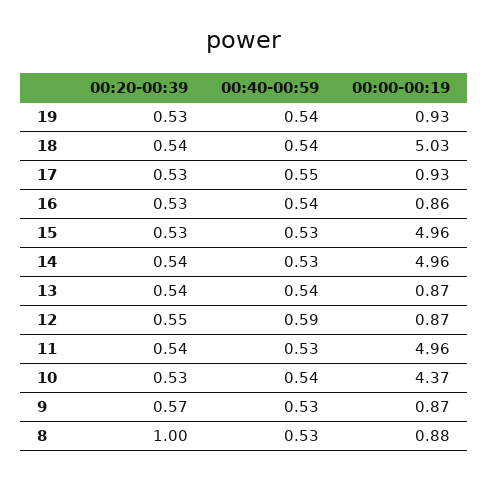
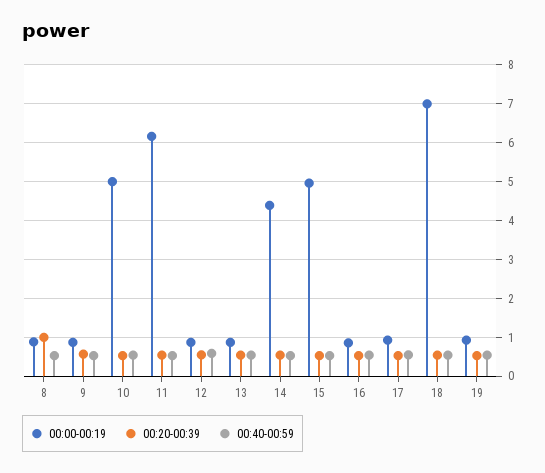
00:00-00:19, 18: 5.03 -> 7
00:00-00:19, 14: 4.96 -> 4.4
00:00-00:19, 11: 4.96 -> 6.2
00:00-00:19, 10: 4.37 -> 5

